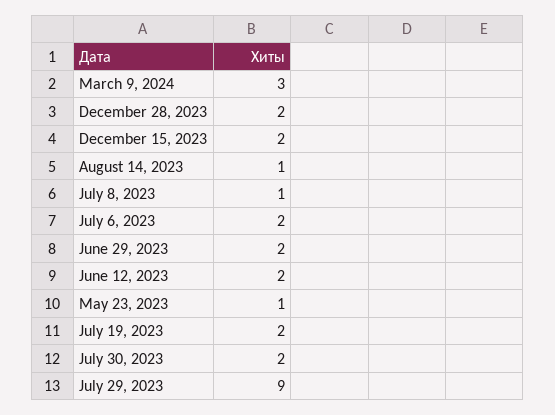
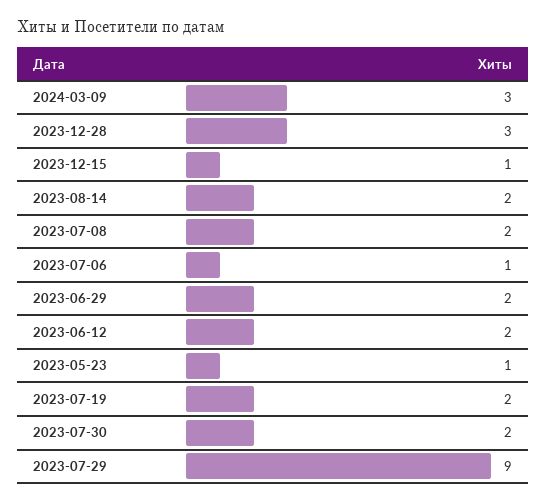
December 28, 2023: 2 -> 3
December 15, 2023: 2 -> 1
August 14, 2023: 1 -> 2
July 8, 2023: 1 -> 2
July 6, 2023: 2 -> 1

